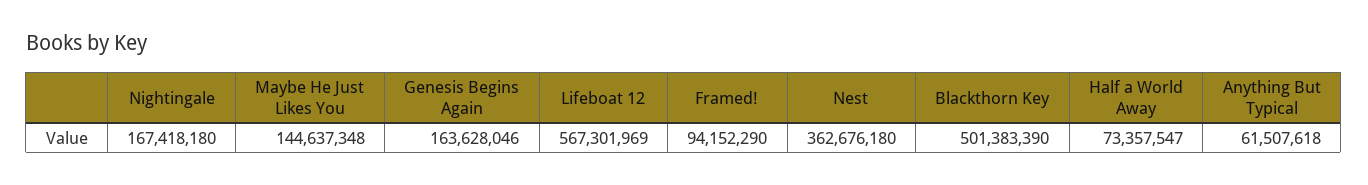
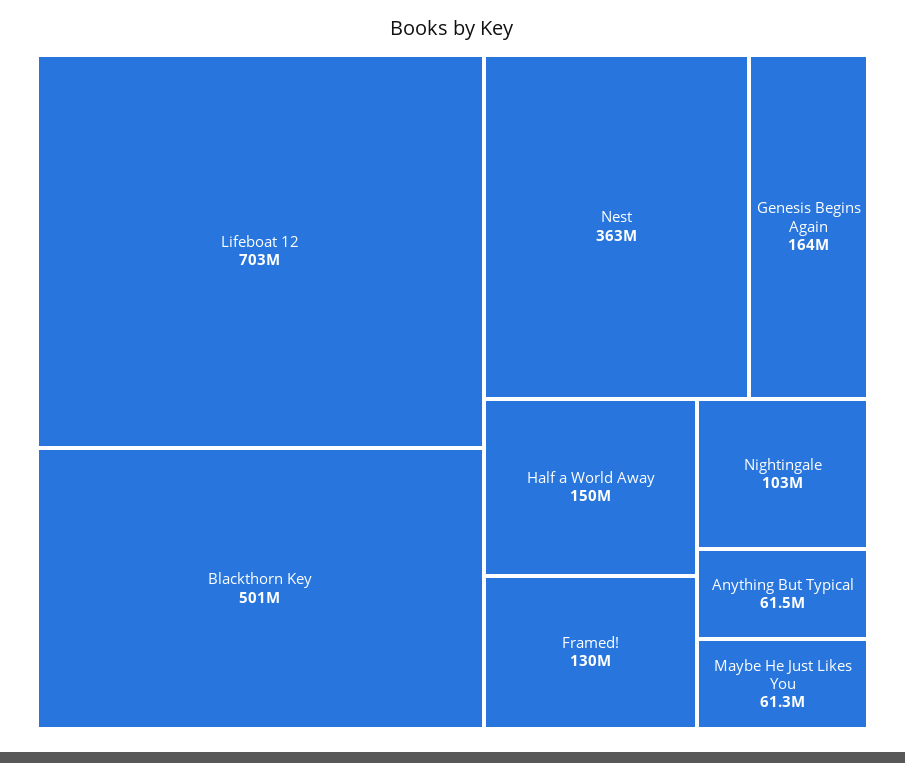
Nightingale: 167418180 -> 103000000
Maybe He Just Likes You: 144637348 -> 61300000
Lifeboat 12: 567301969 -> 703000000
Framed!: 94152290 -> 130000000
Half a World Away: 73357547 -> 150000000

